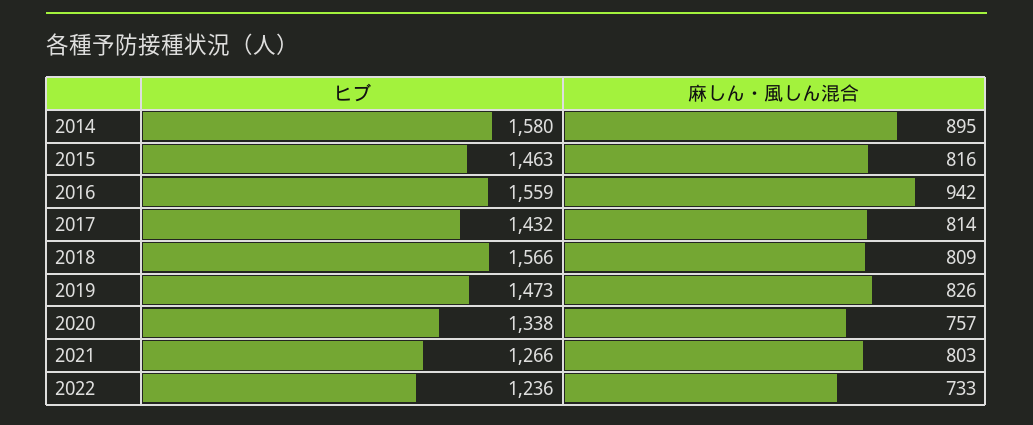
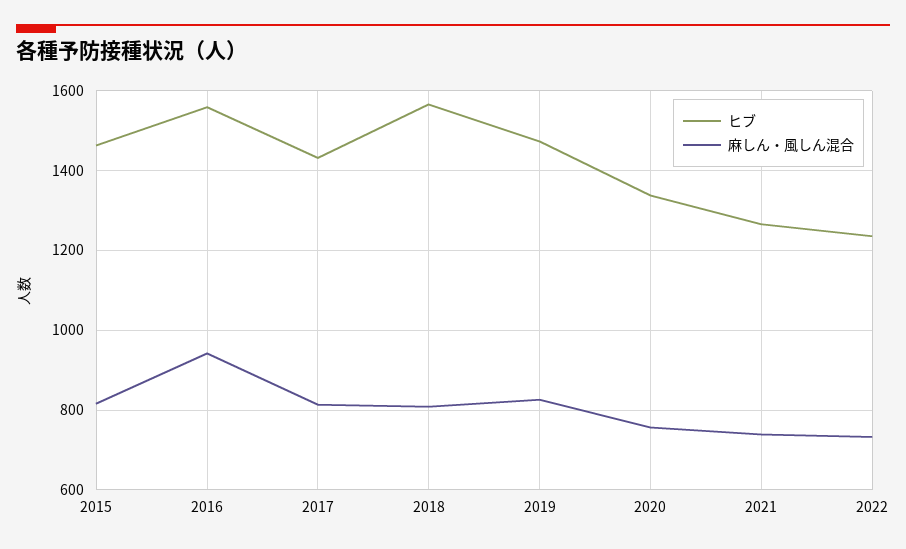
ヒブ, 2014: 1580 -> none
麻しん・風しん混合, 2014: 895 -> none
麻しん・風しん混合, 2021: 803 -> 740

